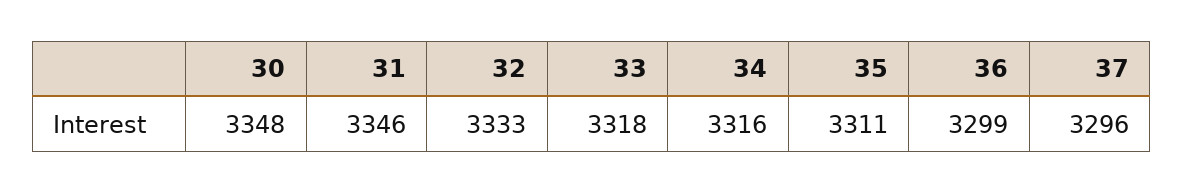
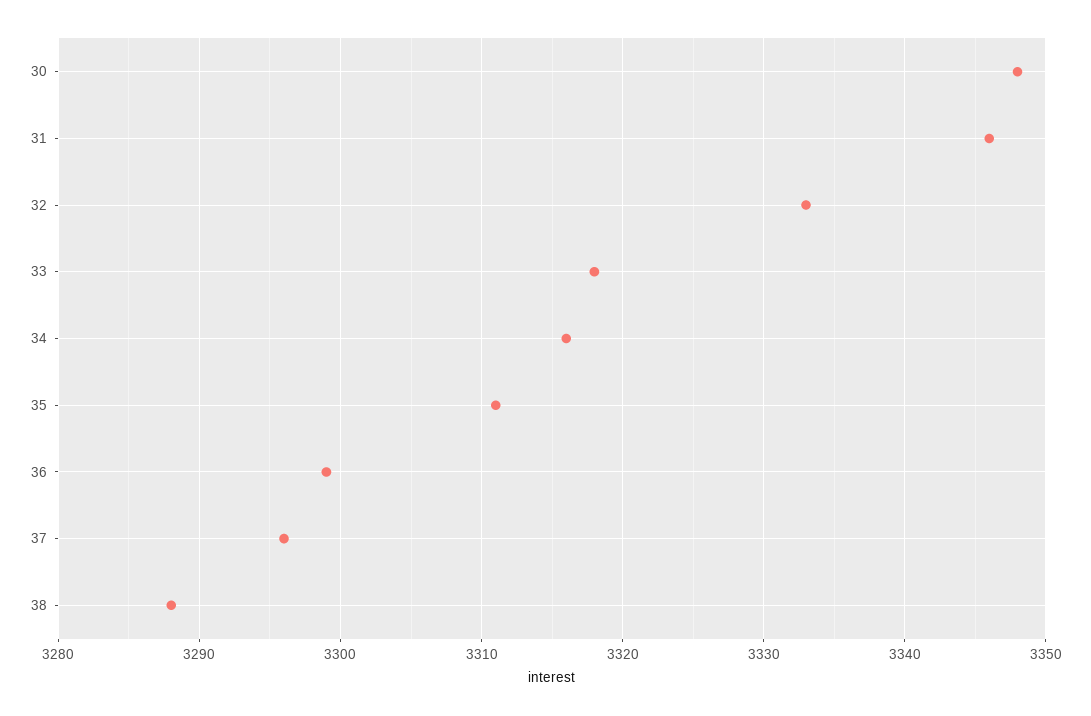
38: none -> 3288

